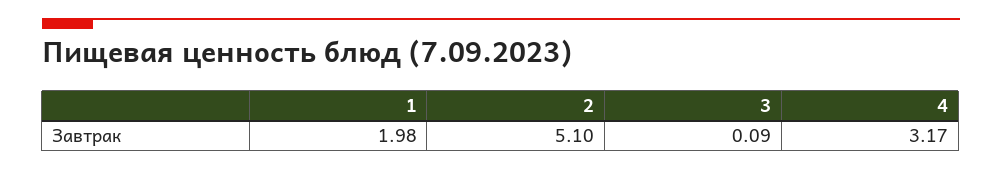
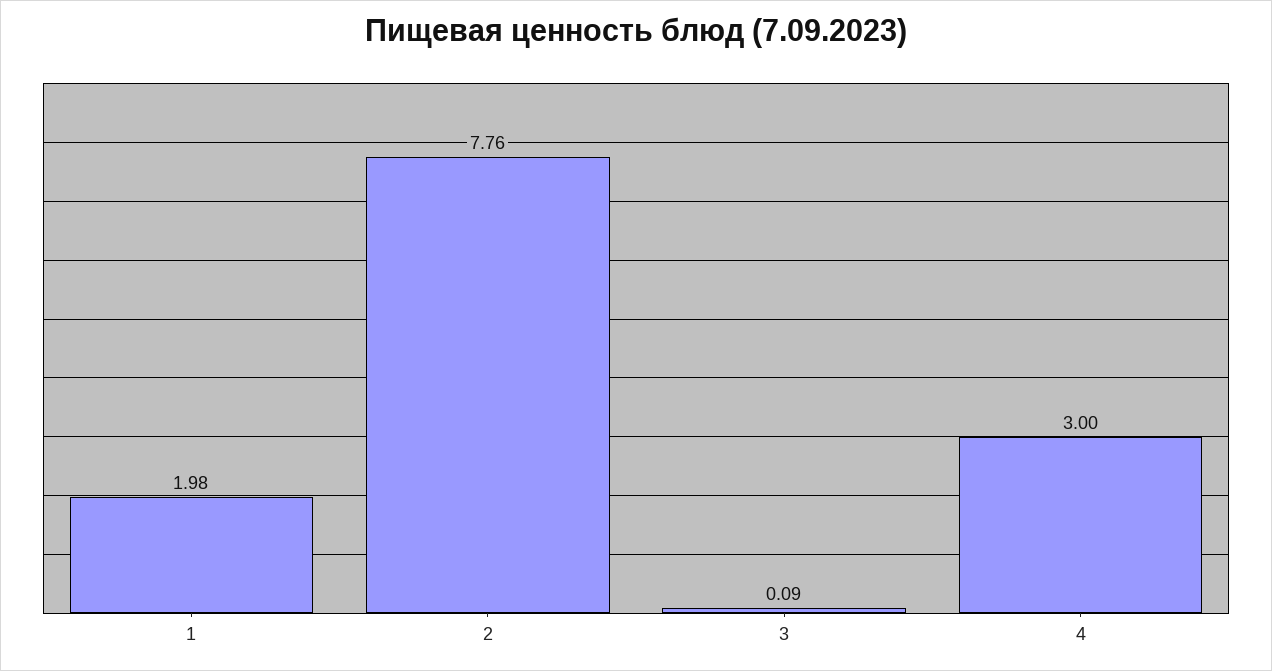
2: 5.1 -> 7.76
4: 3.17 -> 3

